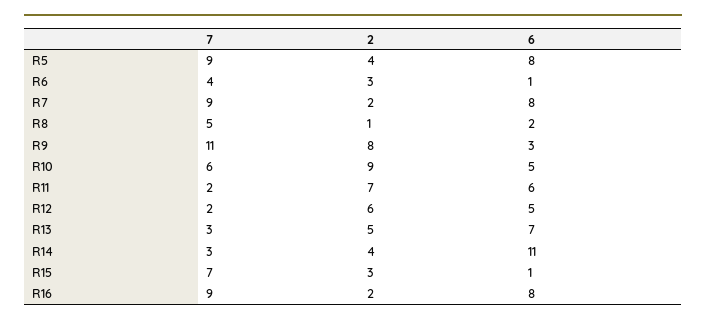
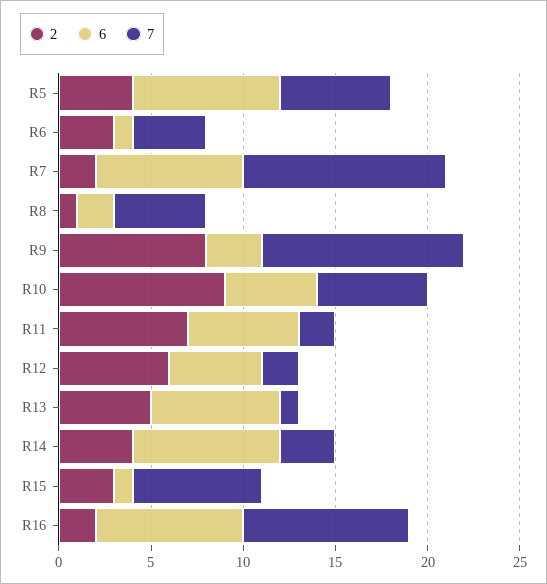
7, R5: 9 -> 6
7, R7: 9 -> 11
7, R13: 3 -> 1
6, R14: 11 -> 8

